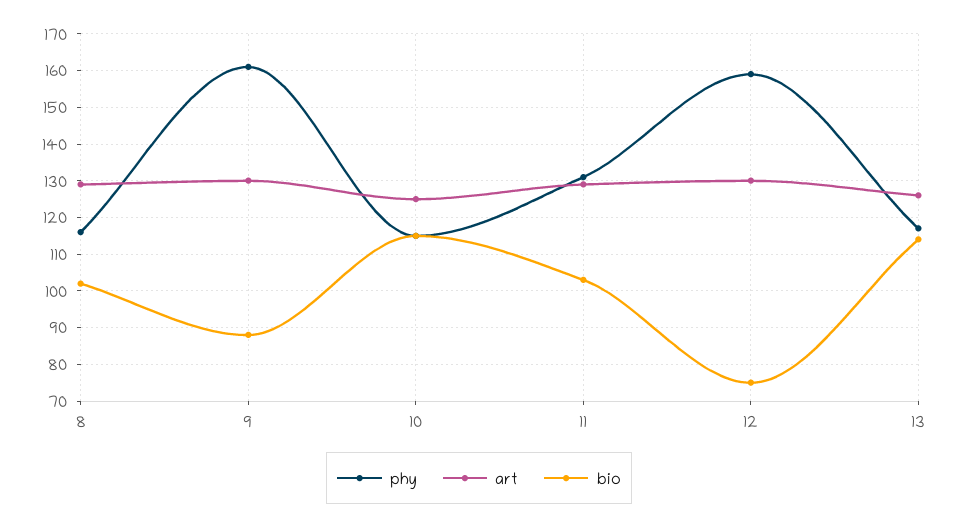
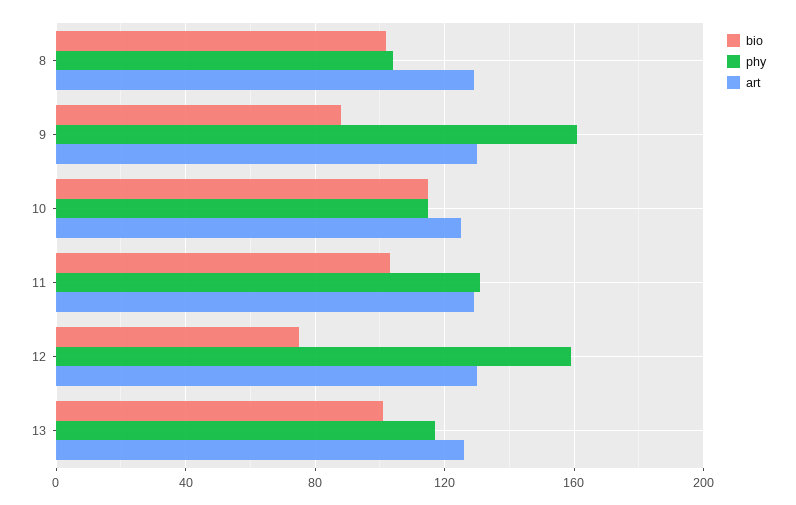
phy, 8: 115 -> 105
bio, 13: 115 -> 100

